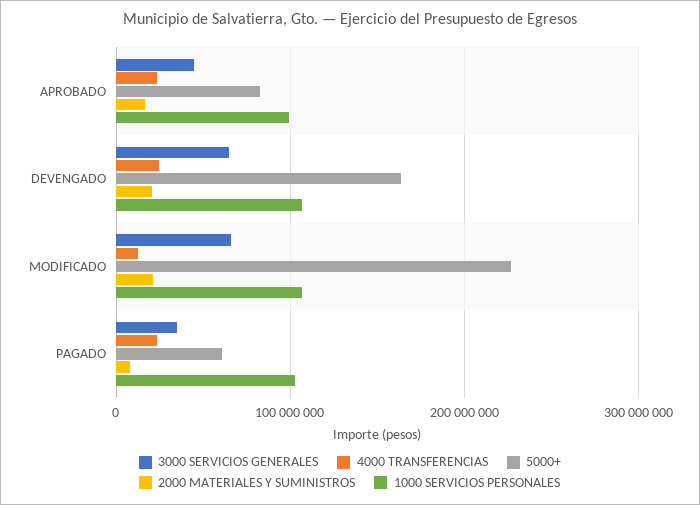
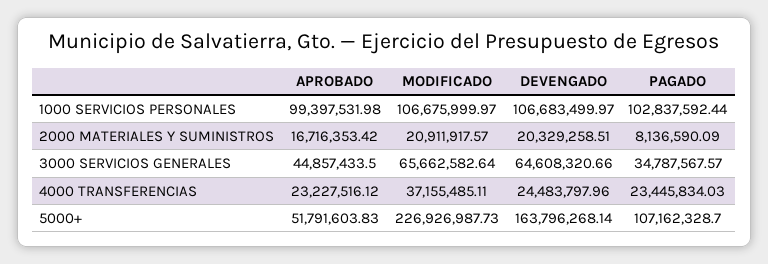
5000+, APROBADO: 80000000 -> 51791603.83
4000 TRANSFERENCIAS, MODIFICADO: 10000000 -> 37155485.11
5000+, PAGADO: 60000000 -> 107162328.7

